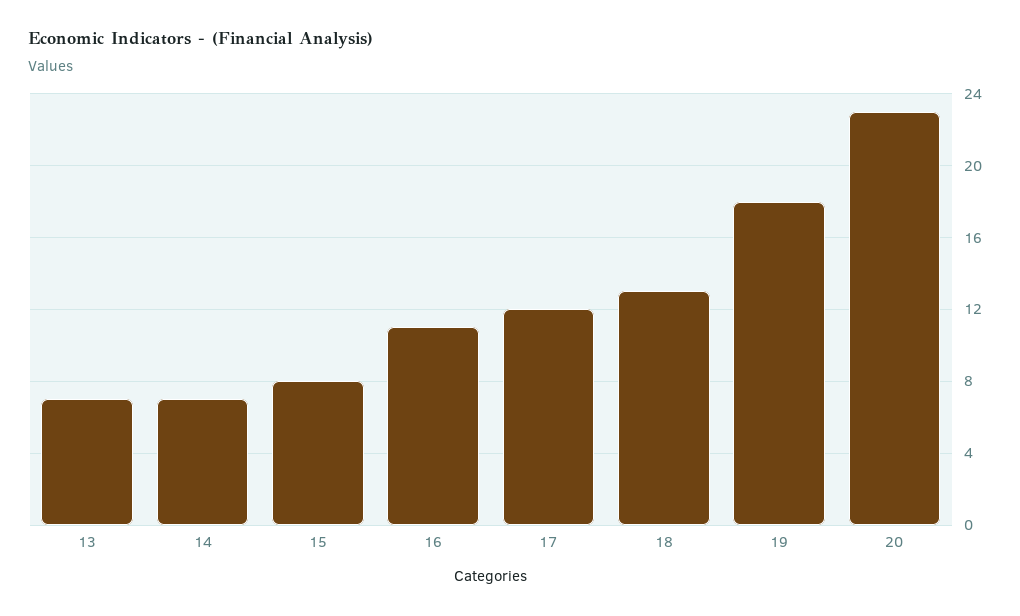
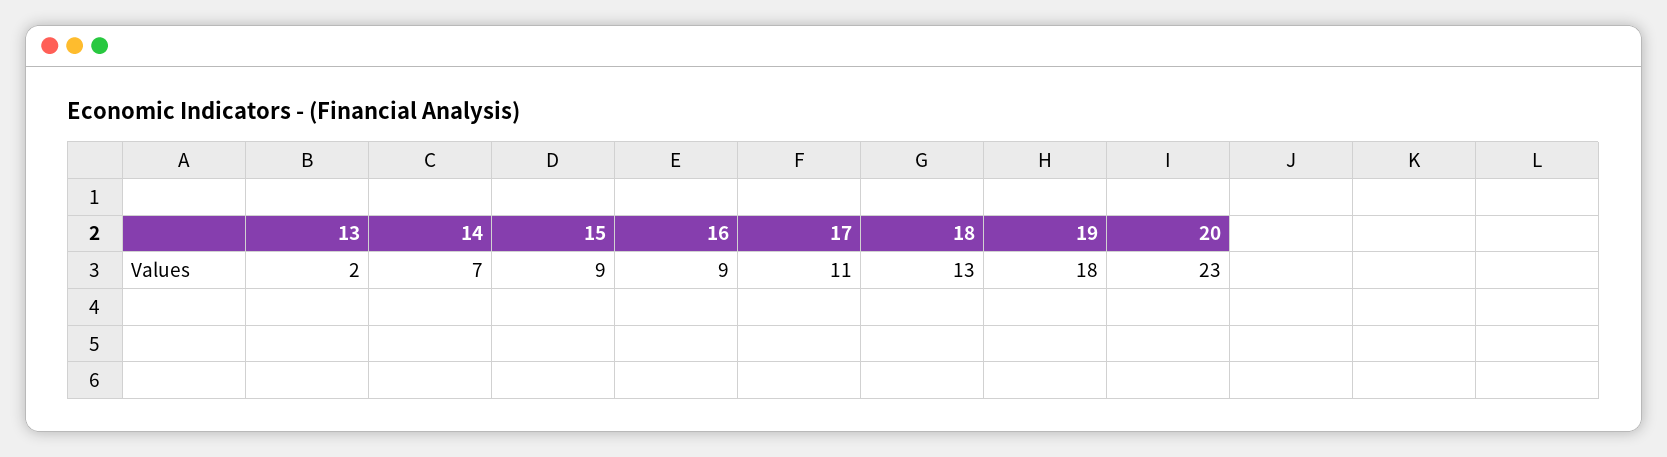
13: 7 -> 2
15: 8 -> 9
16: 11 -> 9
17: 12 -> 11

